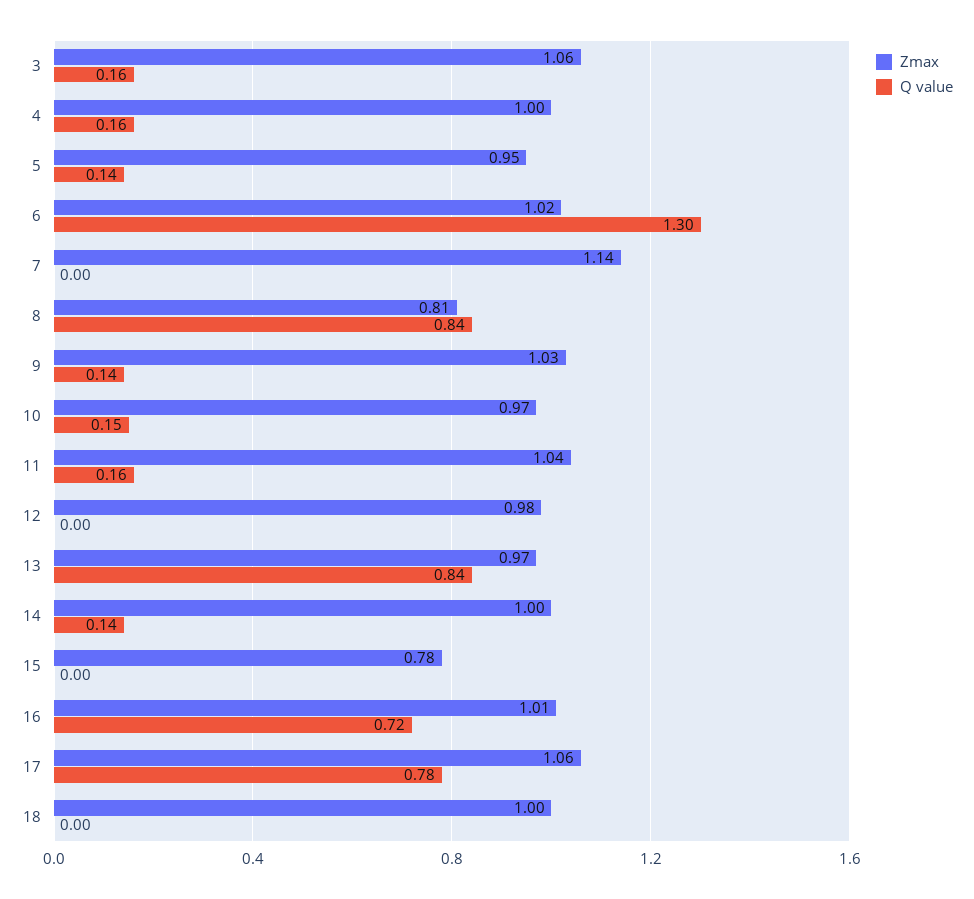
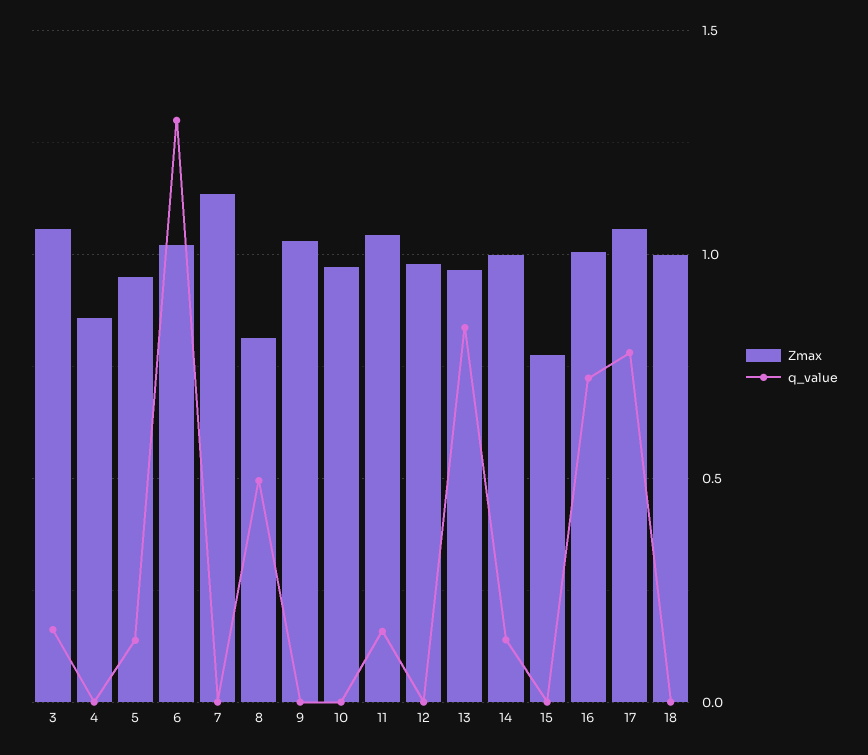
Zmax, 4: 1 -> 0.85
Q value, 4: 0.16 -> 0
Q value, 8: 0.84 -> 0.5
Q value, 9: 0.14 -> 0
Q value, 10: 0.15 -> 0

